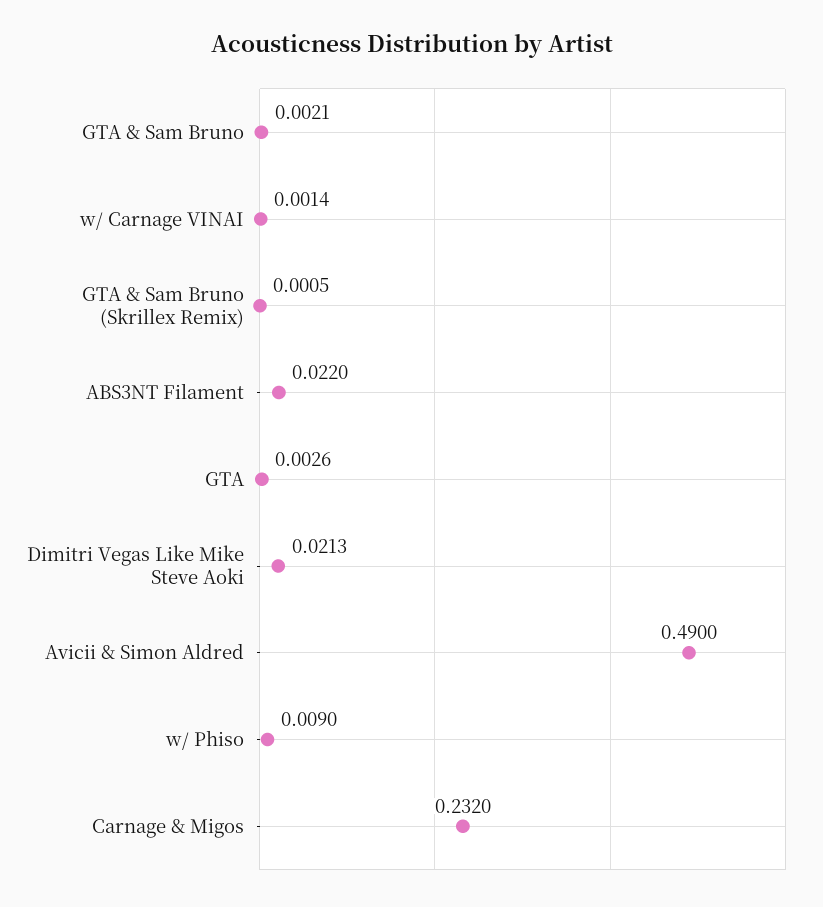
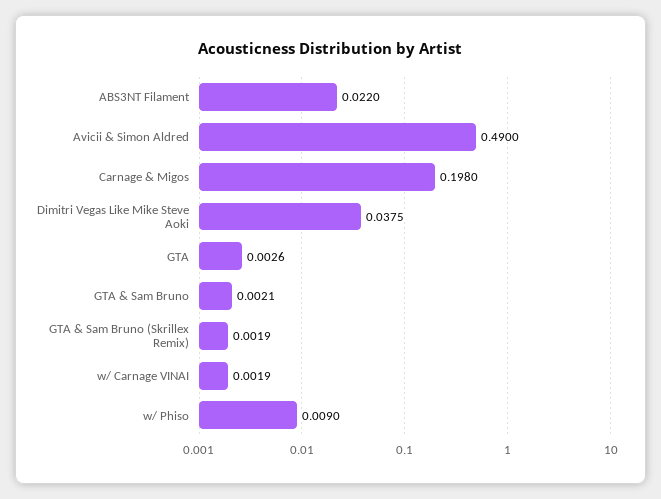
w/ Carnage VINAI: 0.0014 -> 0.0019
GTA & Sam Bruno (Skrillex Remix): 0.0005 -> 0.0019
Dimitri Vegas Like Mike Steve Aoki: 0.0213 -> 0.0375
Carnage & Migos: 0.232 -> 0.198

